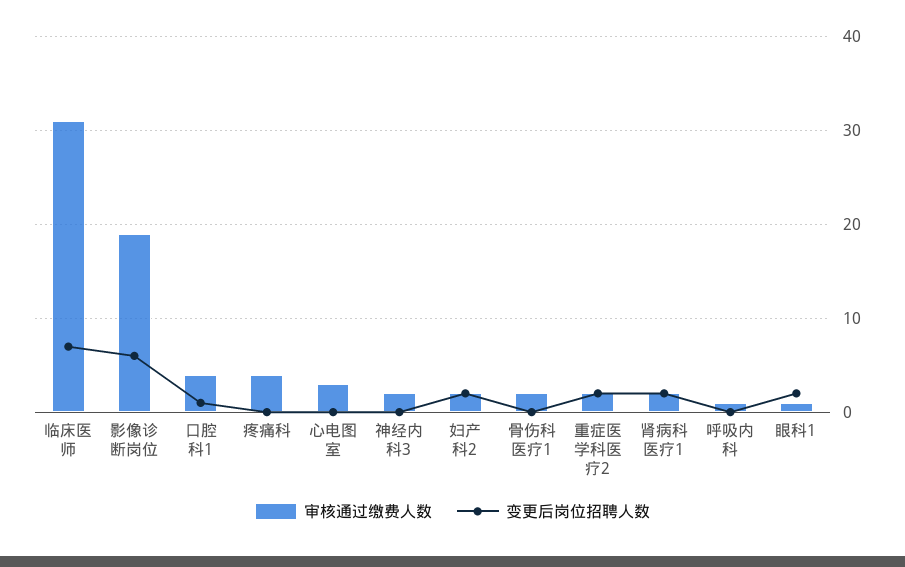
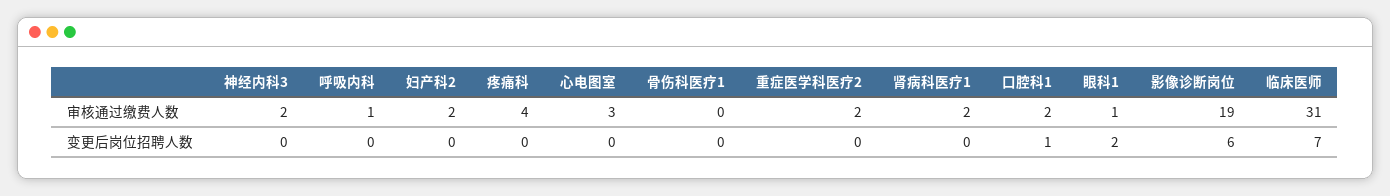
审核通过缴费人数, 口腔科1: 4 -> 2
变更后岗位招聘人数, 妇产科2: 2 -> 0
审核通过缴费人数, 骨伤科医疗1: 2 -> 0
变更后岗位招聘人数, 重症医学科医疗2: 2 -> 0
变更后岗位招聘人数, 肾病科医疗1: 2 -> 0

